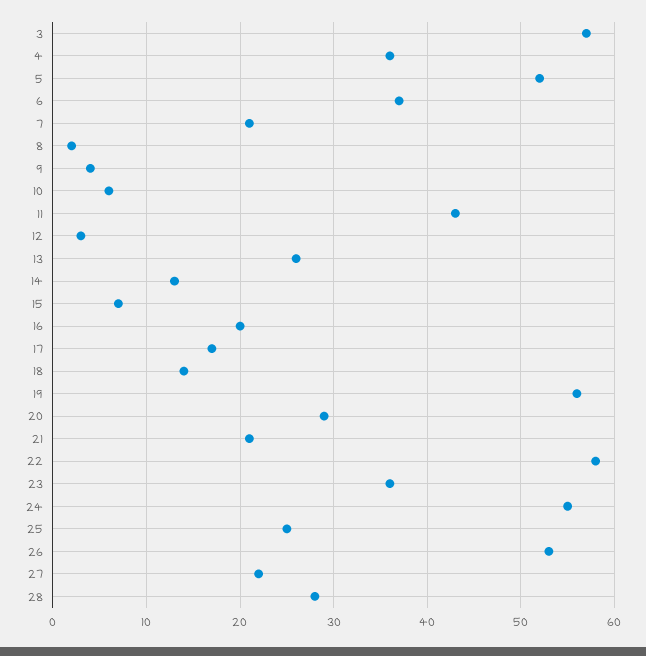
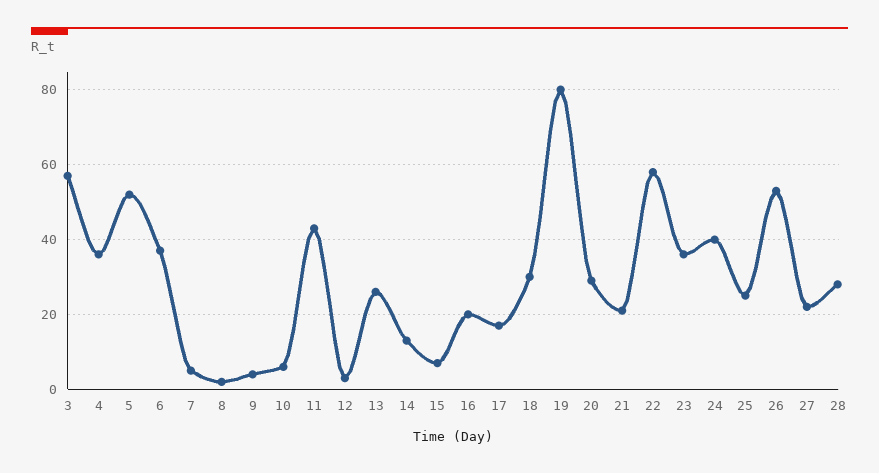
7: 21 -> 5
18: 14 -> 30
19: 56 -> 80
24: 55 -> 40

